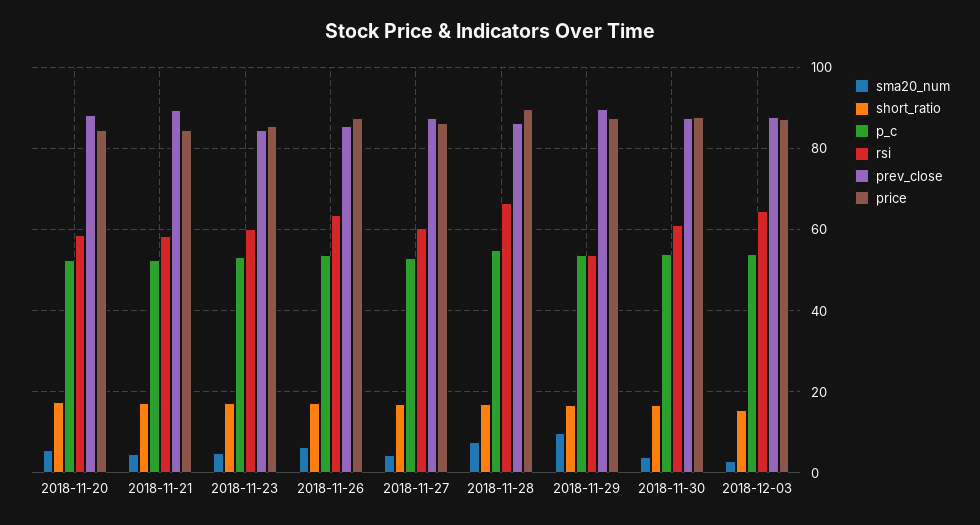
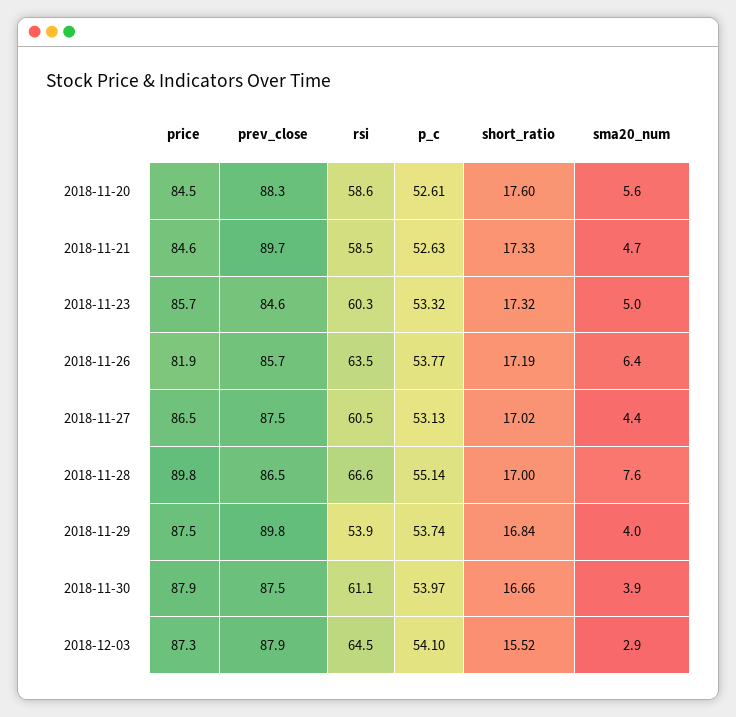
price, 2018-11-26: 88 -> 81.9
sma20_num, 2018-11-29: 10 -> 4

